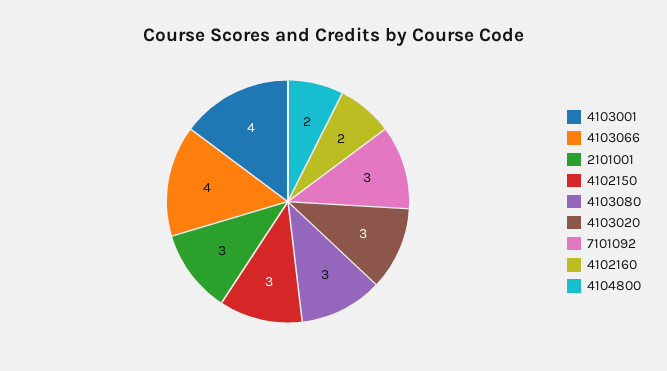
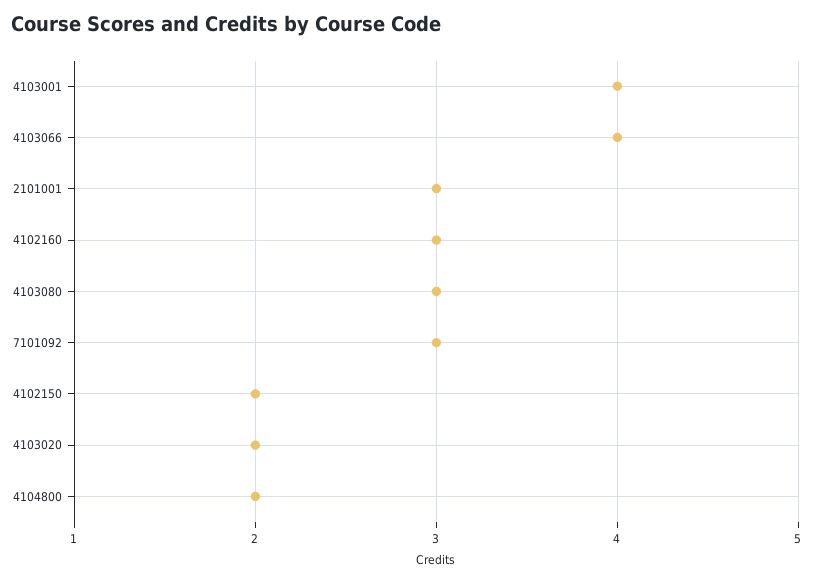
4102150: 3 -> 2
4103020: 3 -> 2
4102160: 2 -> 3

